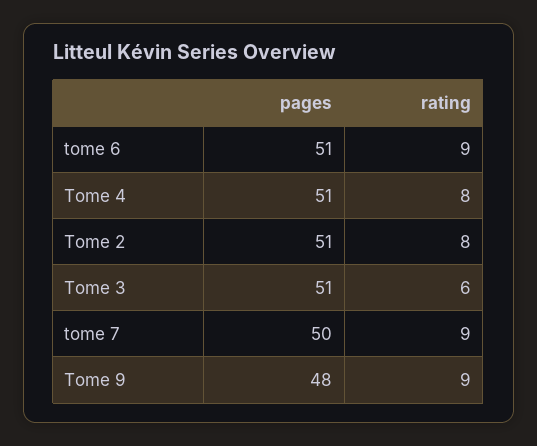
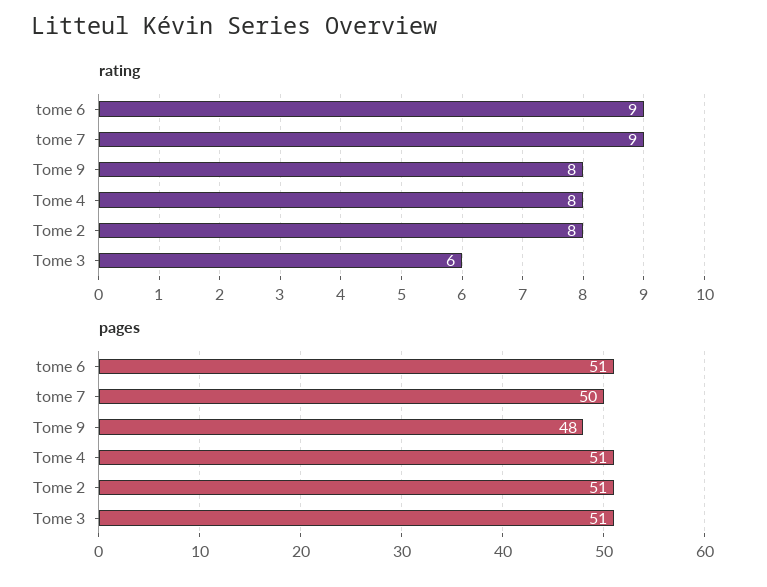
rating, Tome 9: 9 -> 8

